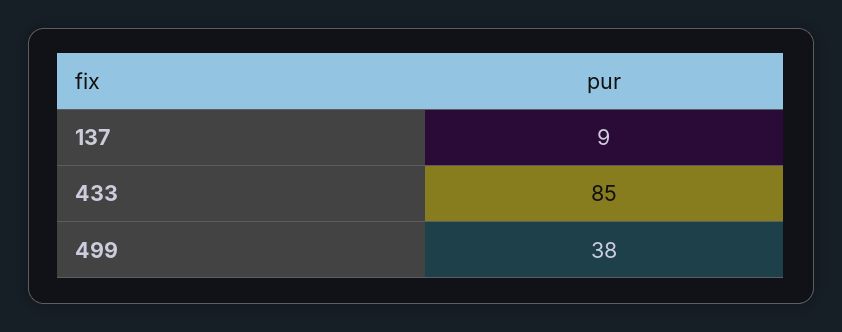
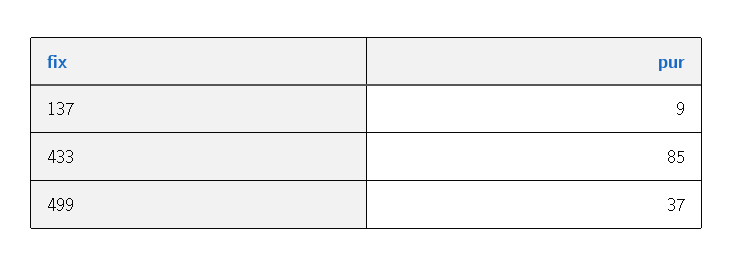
499: 38 -> 37

